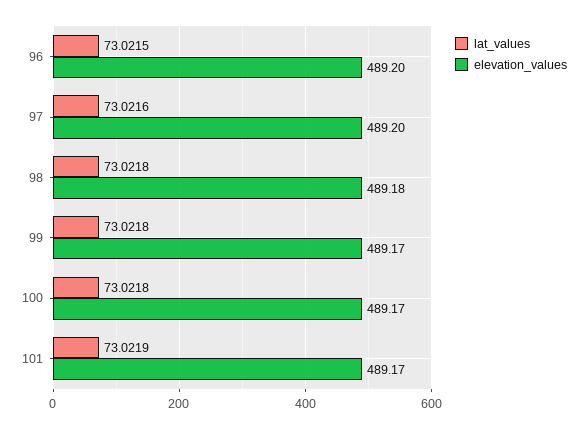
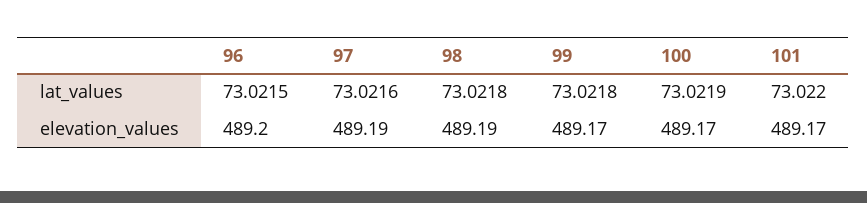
elevation_values, 97: 489.2 -> 489.19
elevation_values, 98: 489.18 -> 489.19
lat_values, 100: 73.0218 -> 73.0219
lat_values, 101: 73.0219 -> 73.022

